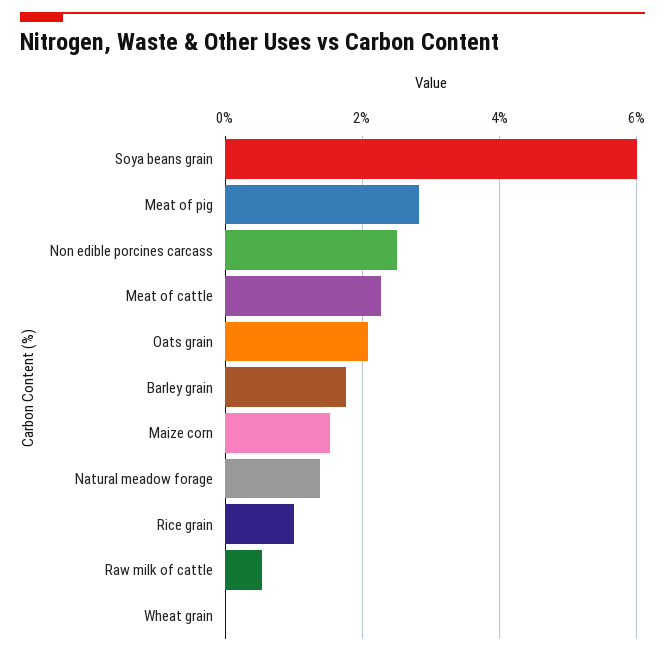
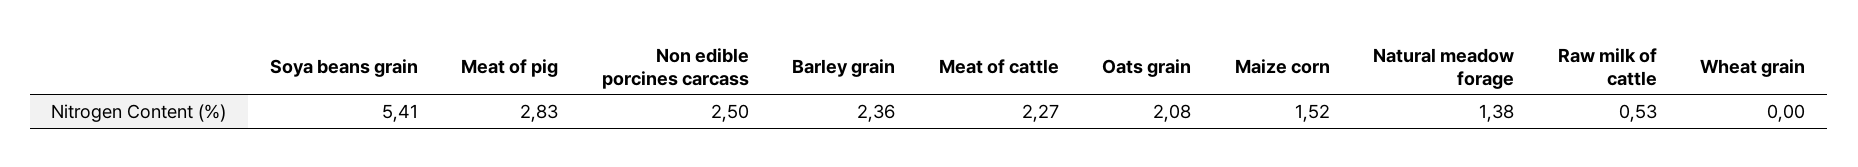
Soya beans grain: 6 -> 5.41
Barley grain: 1.8 -> 2.36
Rice grain: 1 -> none

